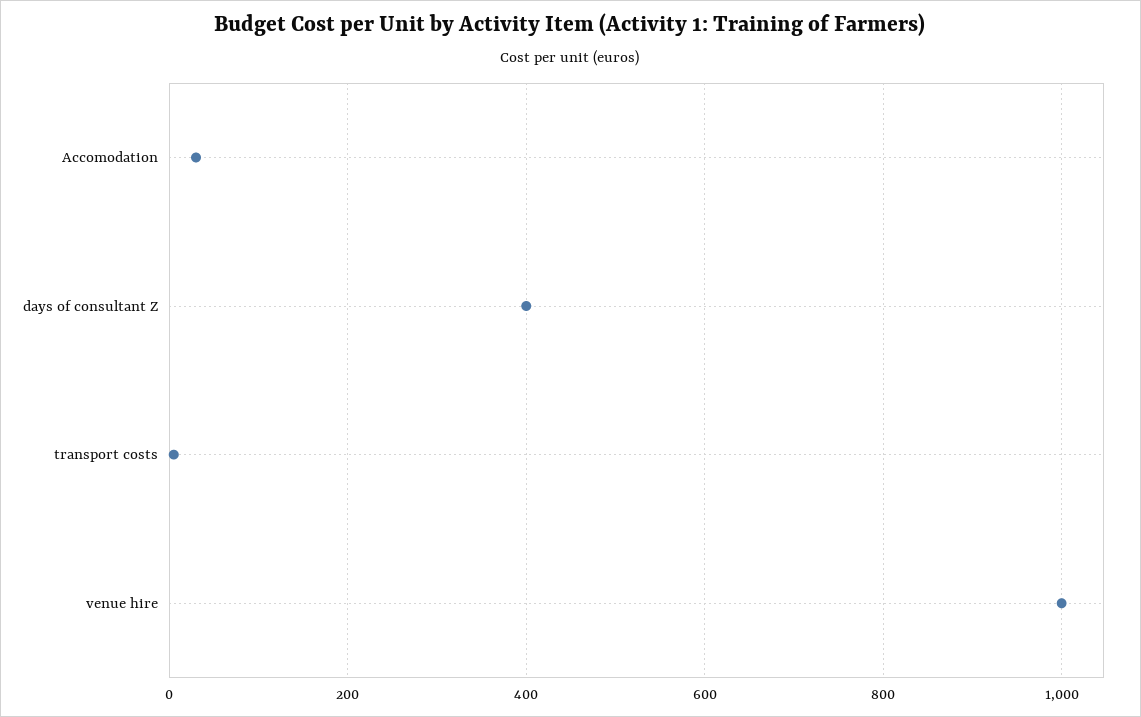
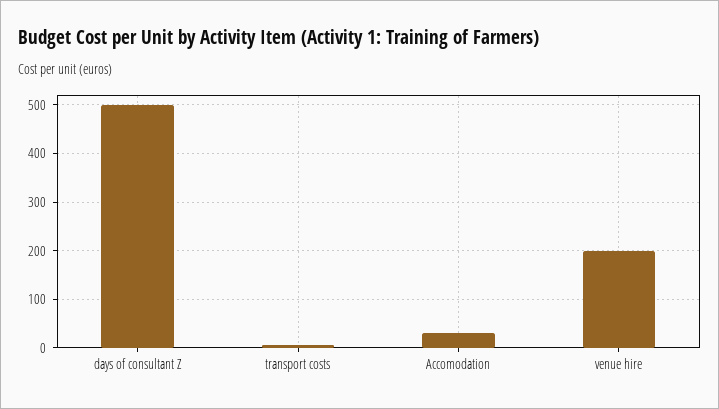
days of consultant Z: 400 -> 500
venue hire: 1000 -> 200

